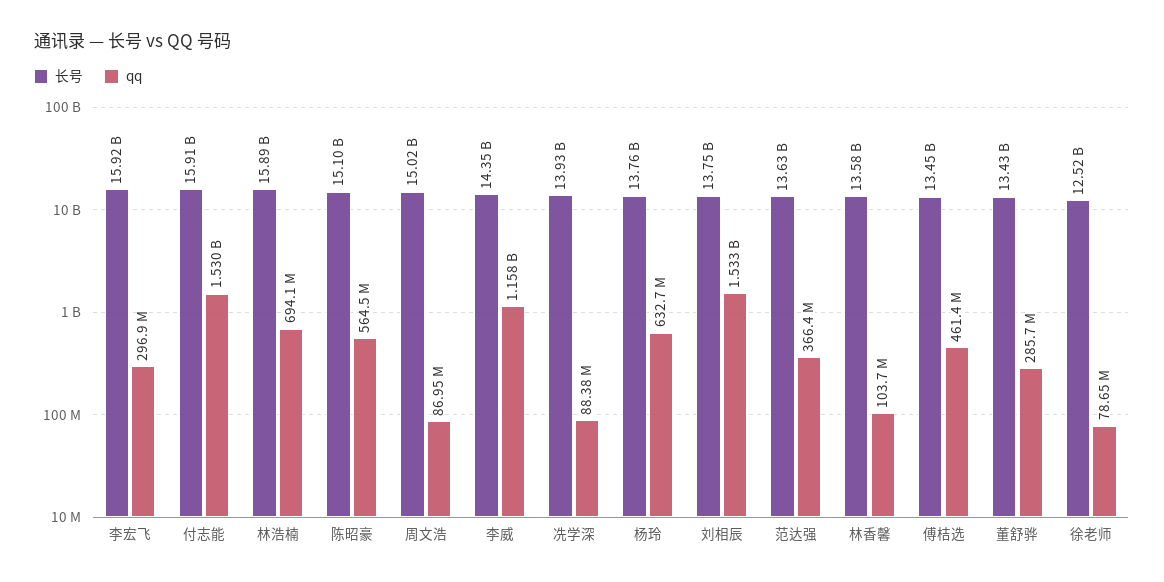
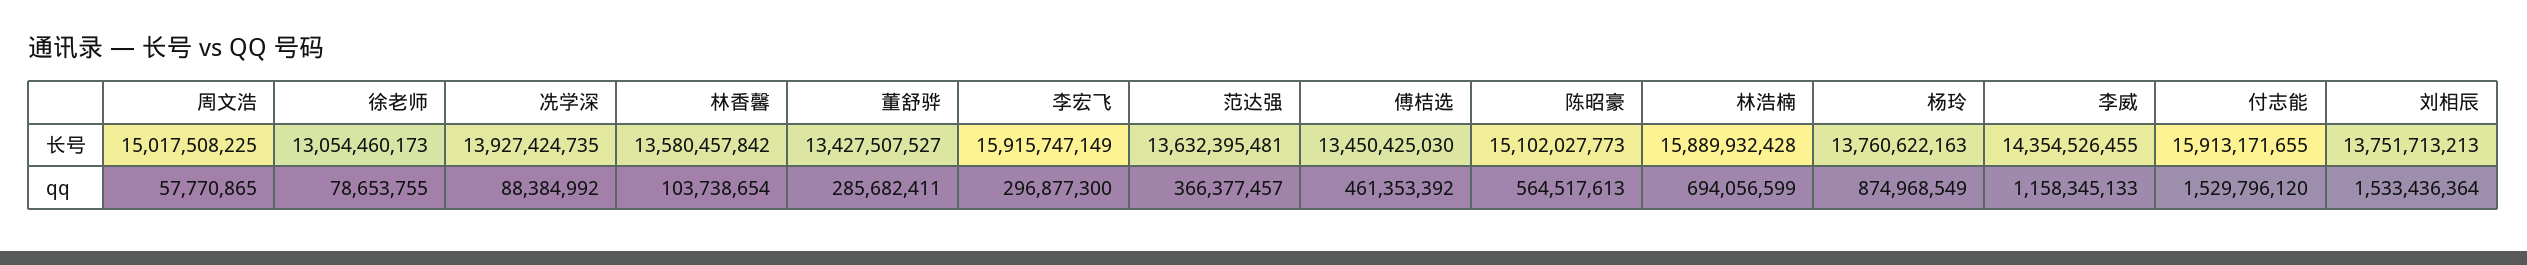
qq, 周文浩: 86950000 -> 57770865
qq, 杨玲: 632700000 -> 874968549
长号, 徐老师: 12520000000 -> 13054460173

